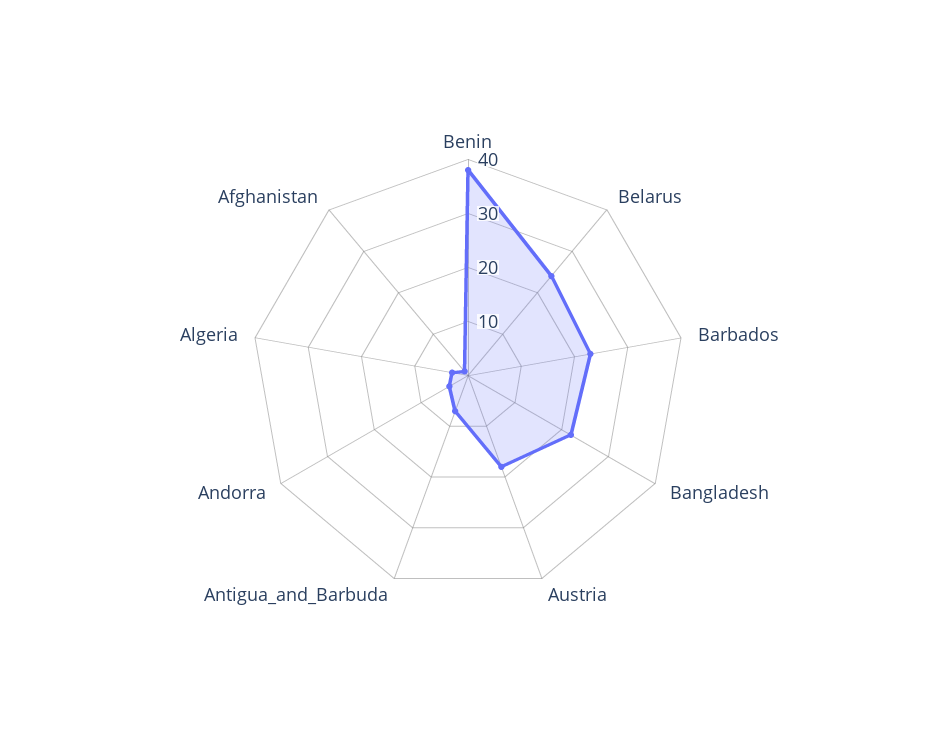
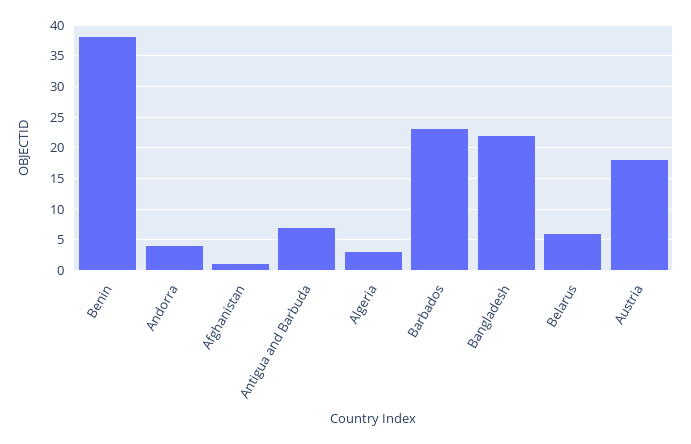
Belarus: 25 -> 6

